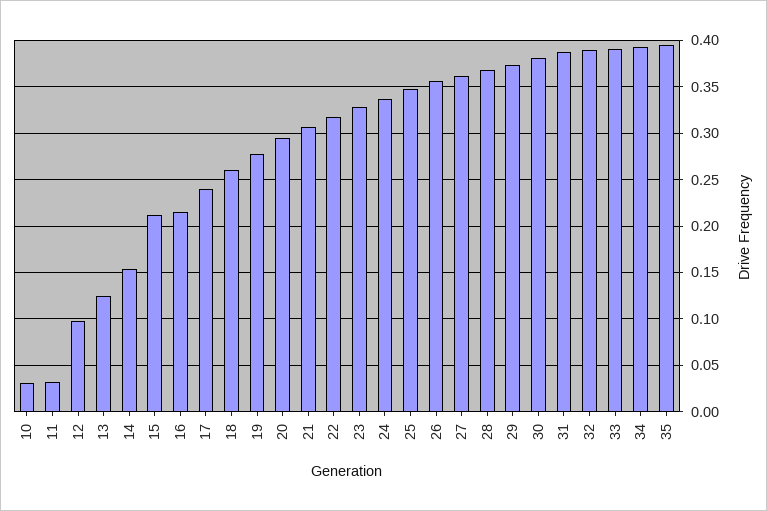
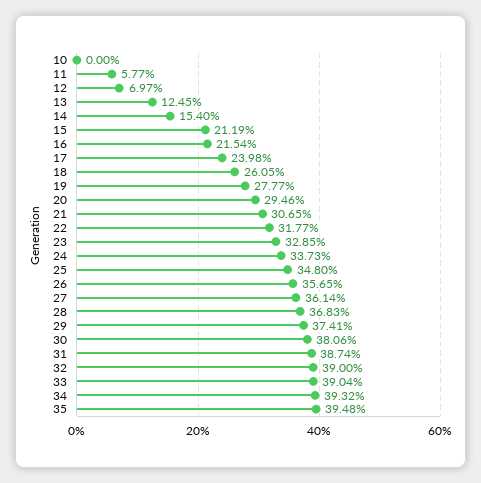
10: 0.03 -> 0
11: 0.03 -> 0.0577
12: 0.1 -> 0.0697

